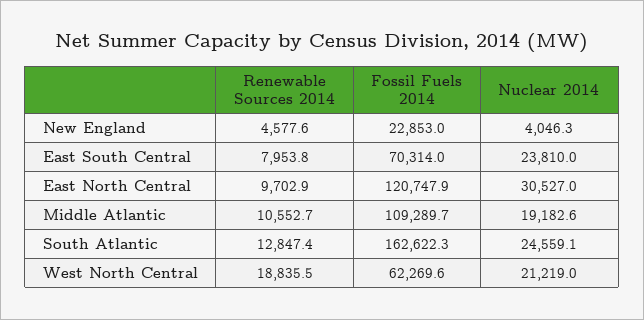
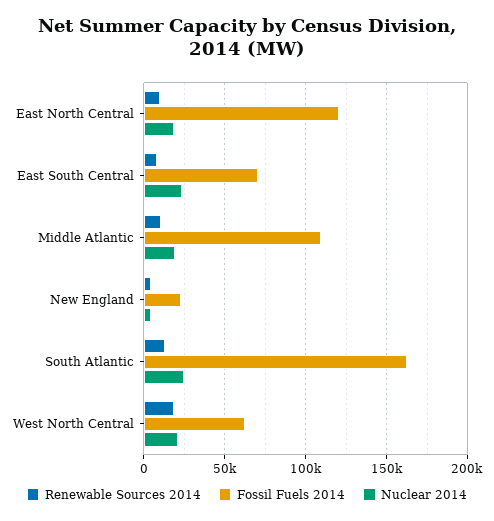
Nuclear 2014, East North Central: 30527 -> 20000

